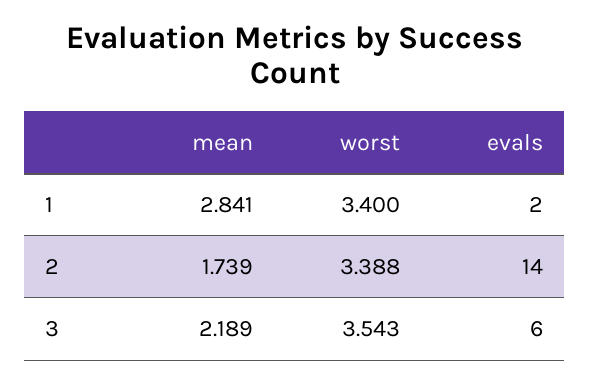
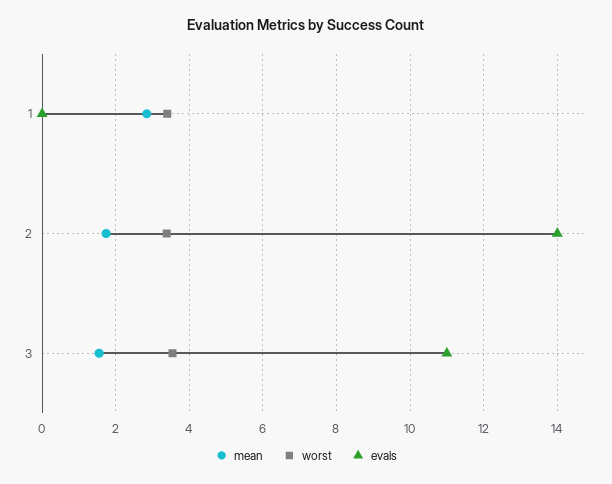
evals, 1: 2 -> 0
mean, 3: 2.189 -> 1.6
evals, 3: 6 -> 11

